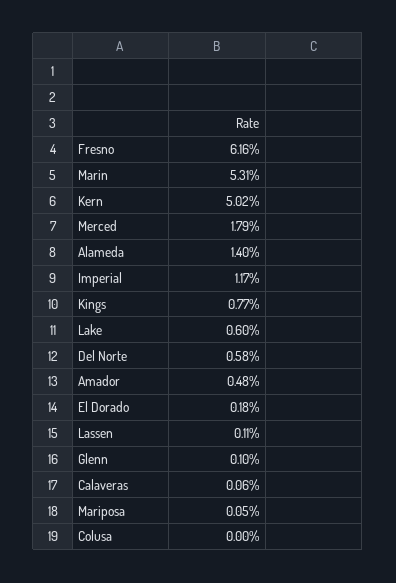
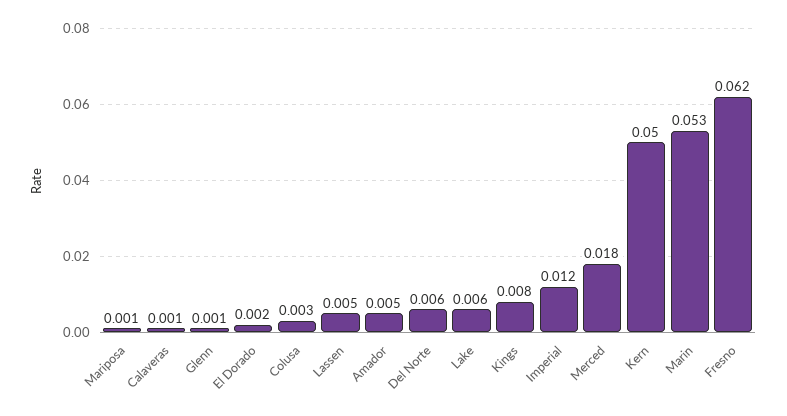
Alameda: 0.014 -> none
Lassen: 0.0011 -> 0.005
Colusa: 0 -> 0.003

